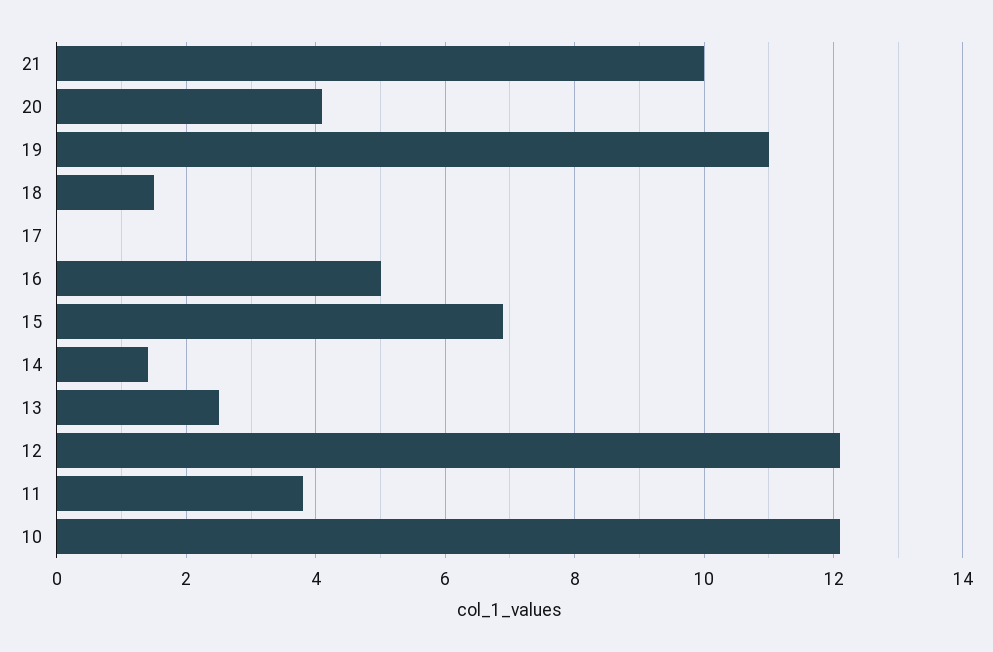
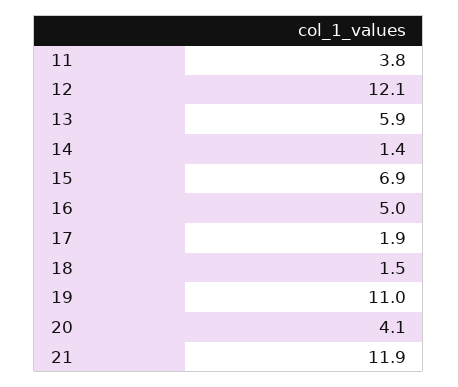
21: 10 -> 11.9
17: 0 -> 1.9
13: 2.5 -> 5.9
10: 12 -> none

